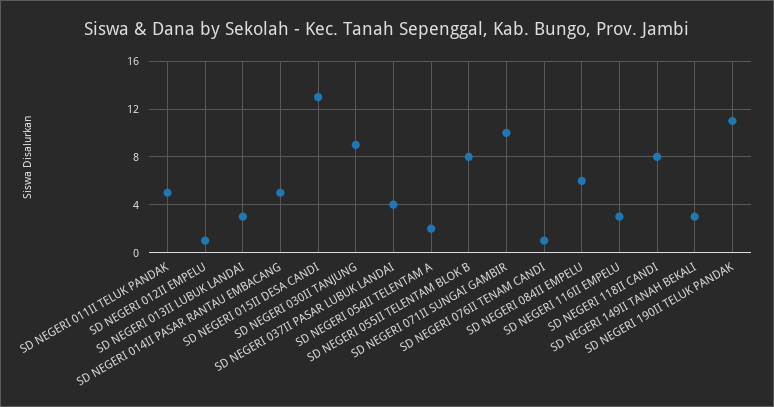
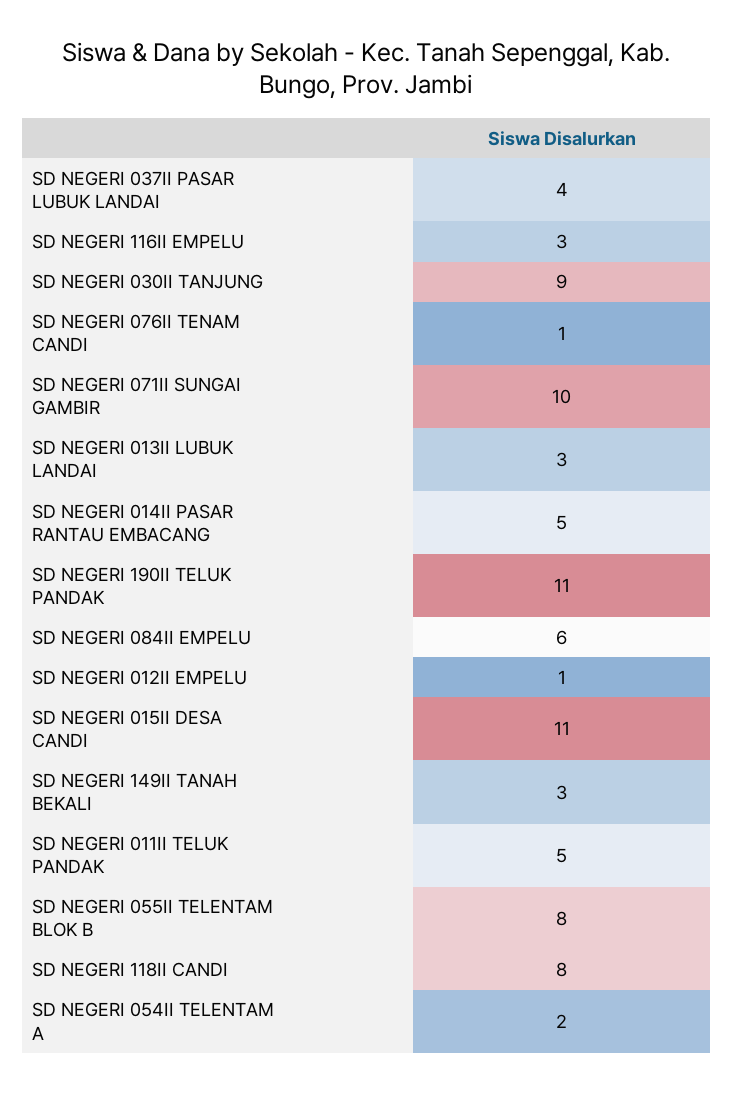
SD NEGERI 015II DESA CANDI: 13 -> 11

